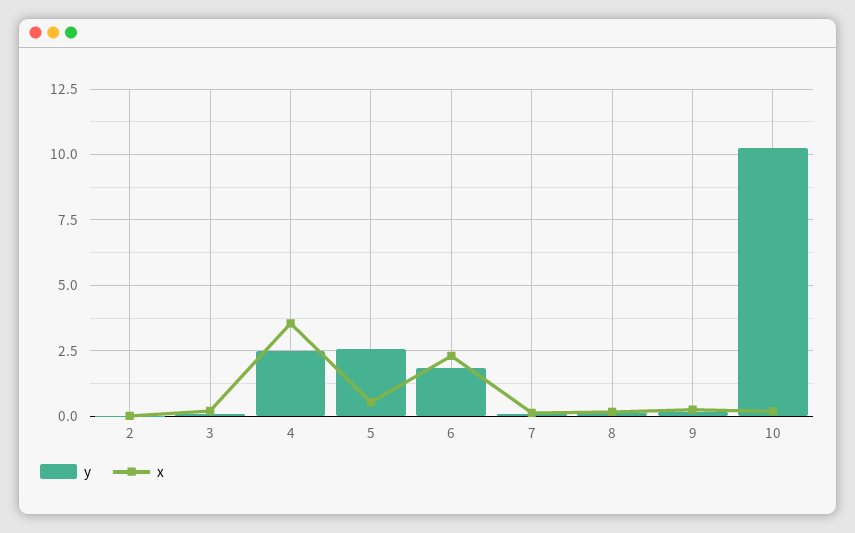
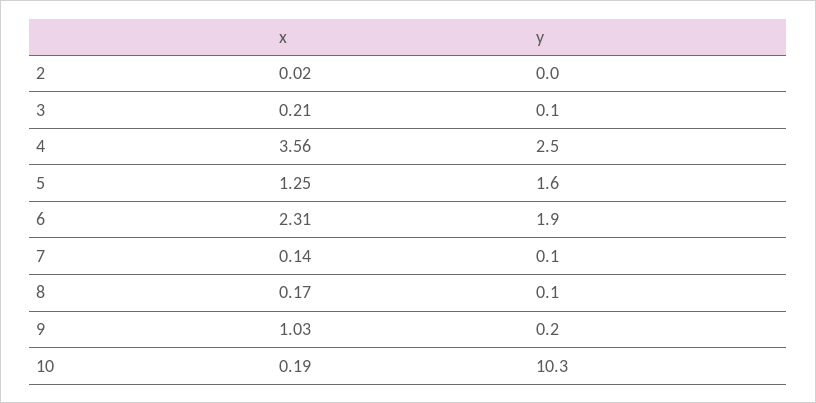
y, 5: 2.5 -> 1.6
x, 5: 0.5 -> 1.25
x, 9: 0.25 -> 1.03

